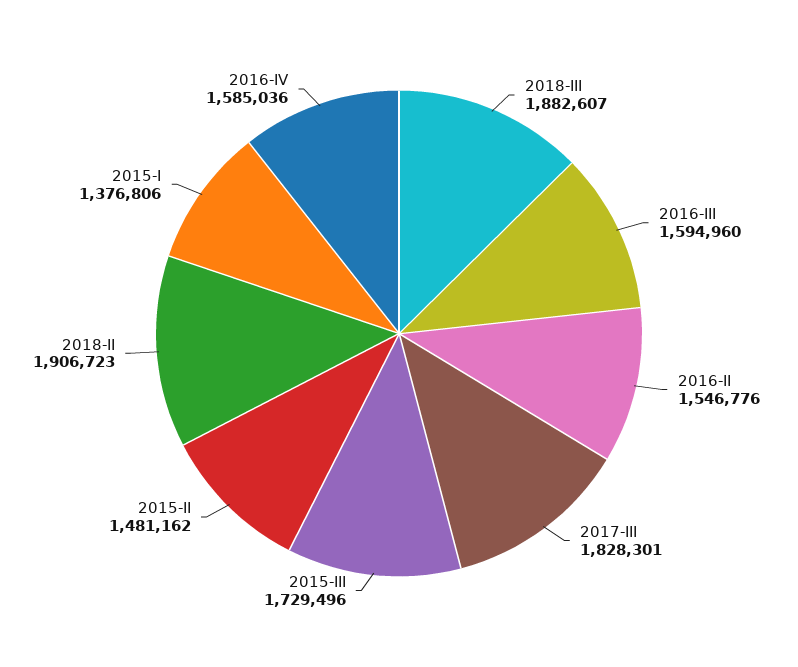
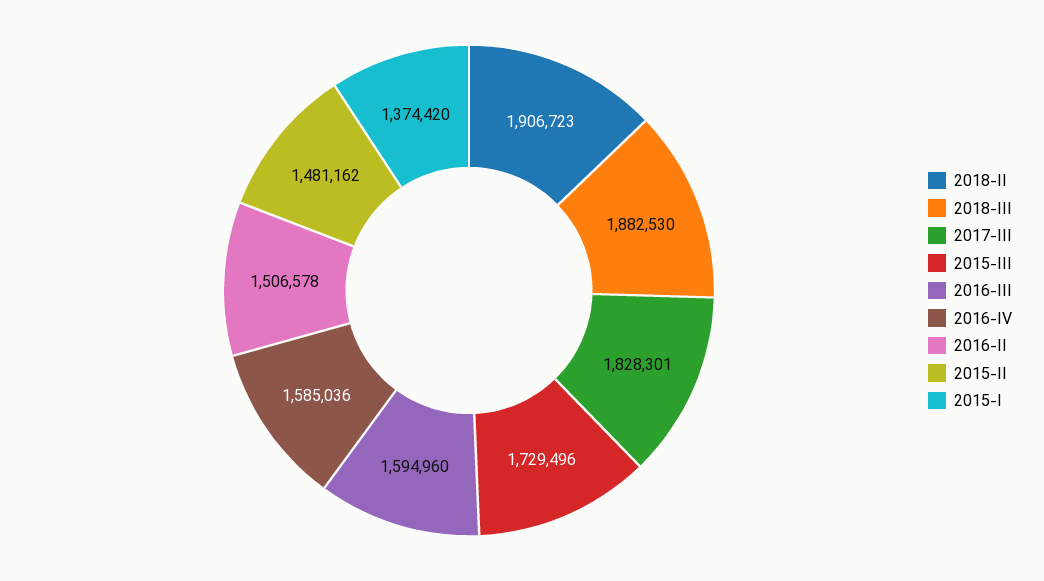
2018-III: 1882607 -> 1882530
2016-II: 1546776 -> 1506578
2015-I: 1376806 -> 1374420

